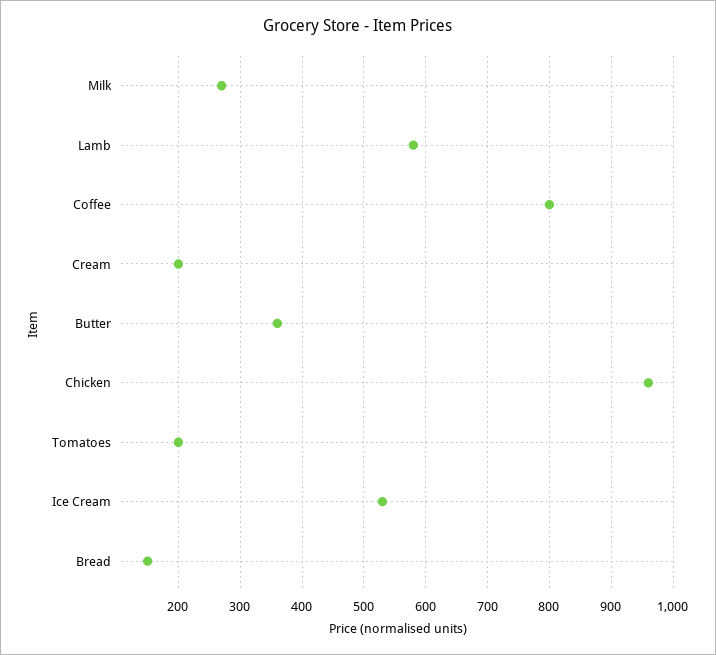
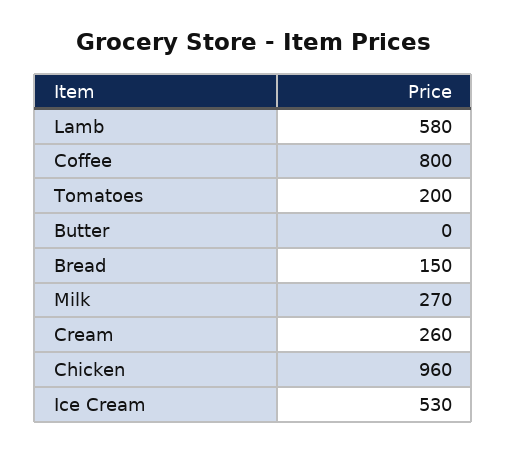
Cream: 200 -> 260
Butter: 360 -> 0

